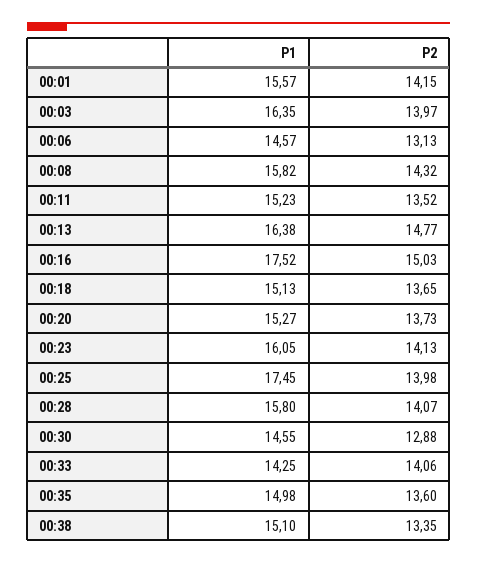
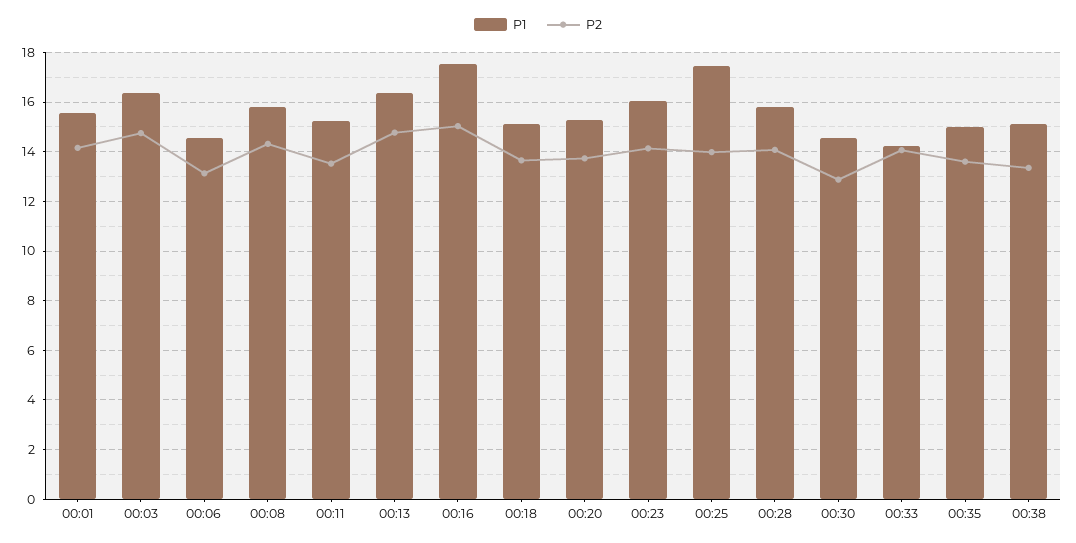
P2, 00:03: 13.97 -> 14.75

